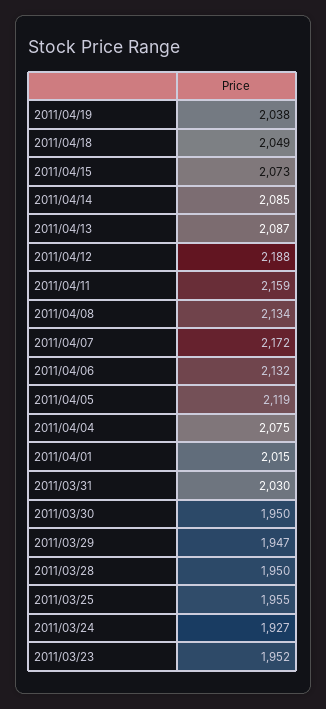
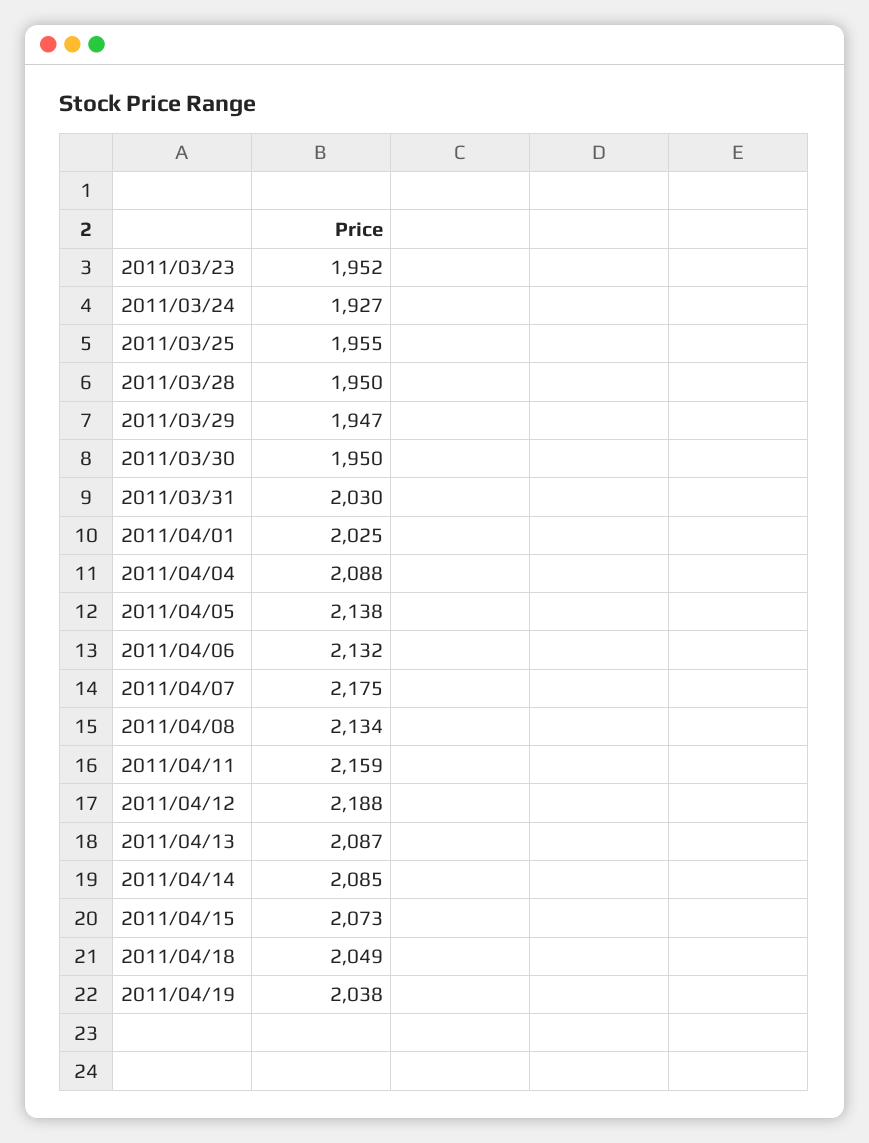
2011/04/07: 2172 -> 2175
2011/04/05: 2119 -> 2138
2011/04/04: 2075 -> 2088
2011/04/01: 2015 -> 2025

